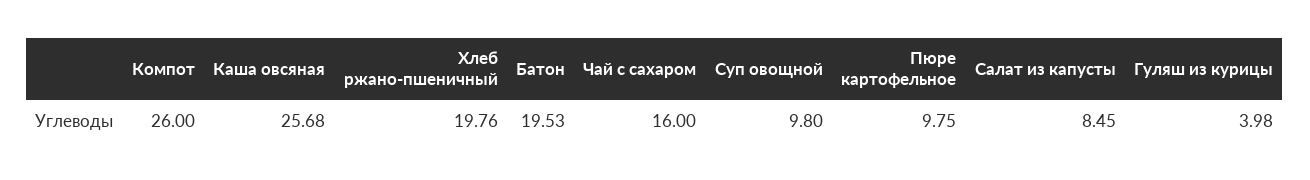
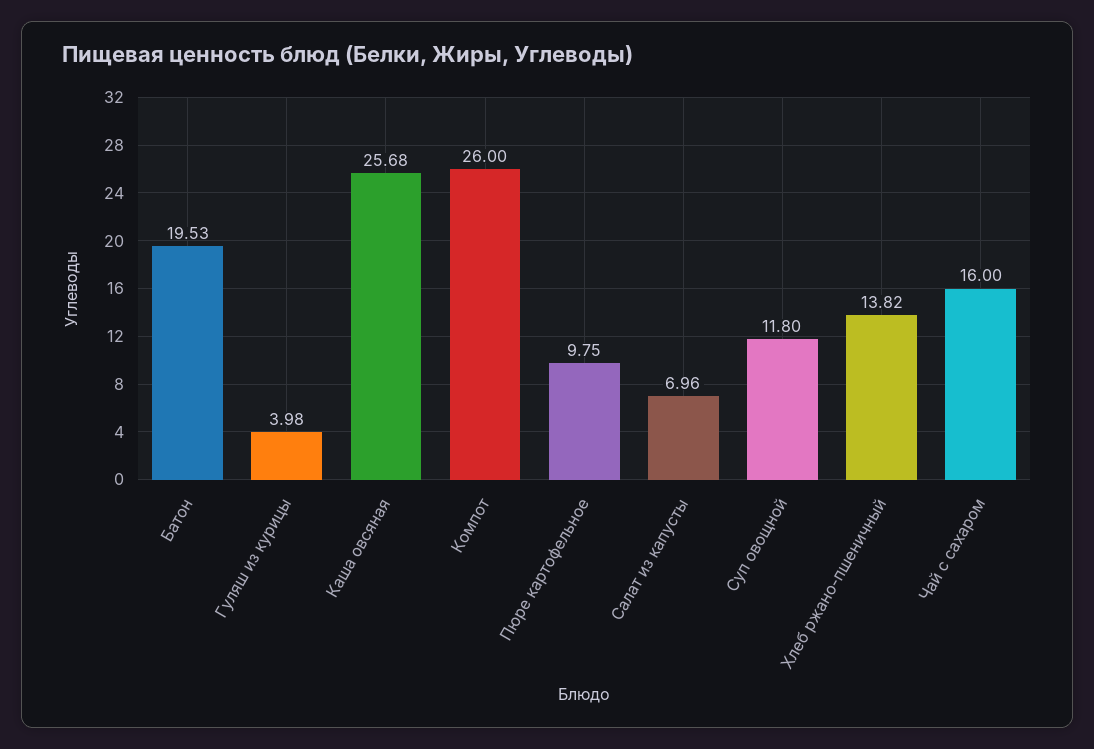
Хлеб ржано-пшеничный: 19.76 -> 13.82
Суп овощной: 9.8 -> 11.8
Салат из капусты: 8.45 -> 6.96

